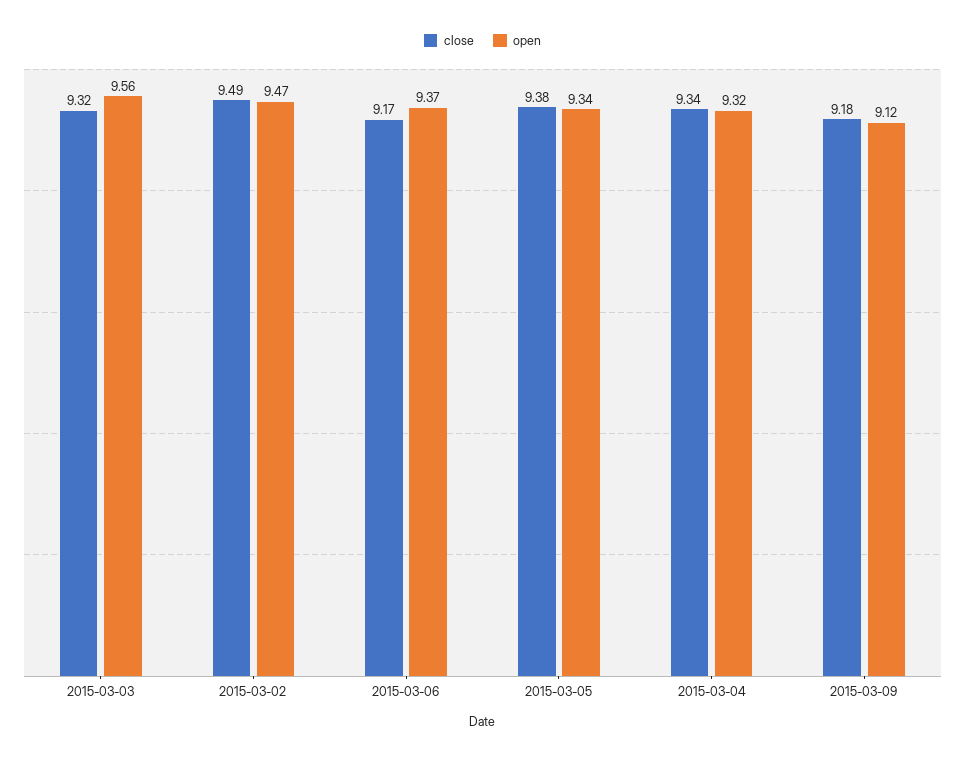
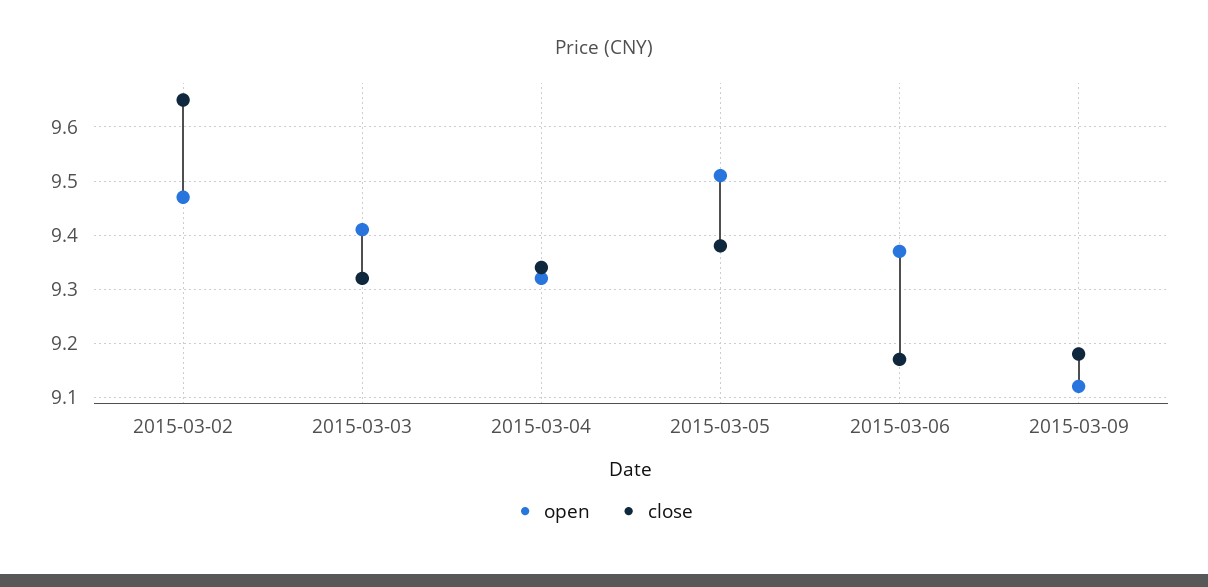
open, 2015-03-03: 9.56 -> 9.4
close, 2015-03-02: 9.49 -> 9.65
open, 2015-03-05: 9.34 -> 9.5

